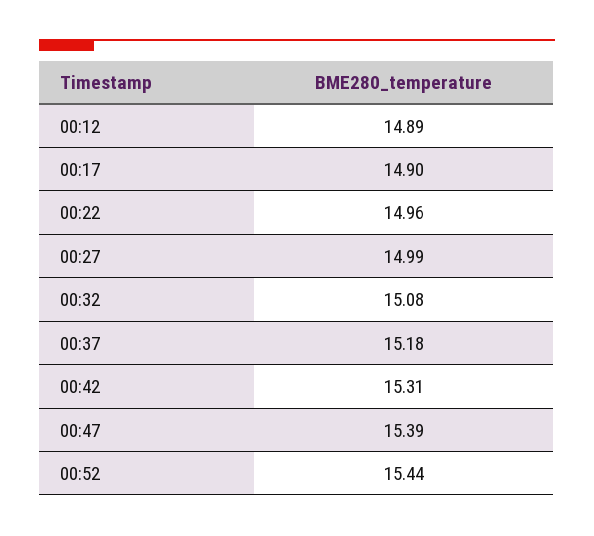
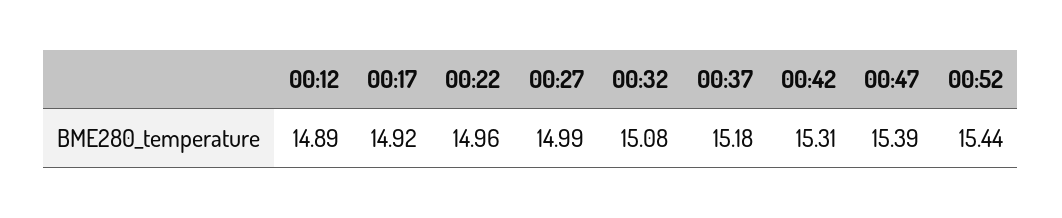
00:17: 14.9 -> 14.92

